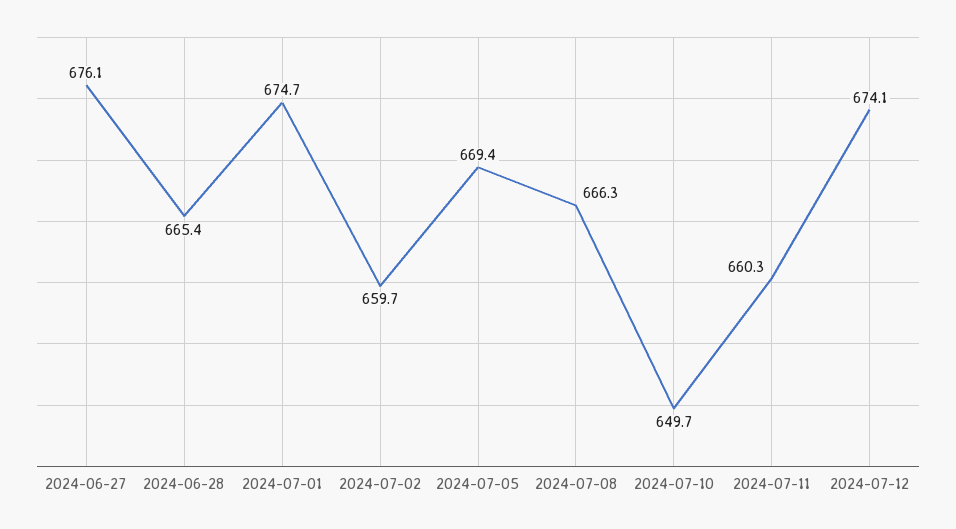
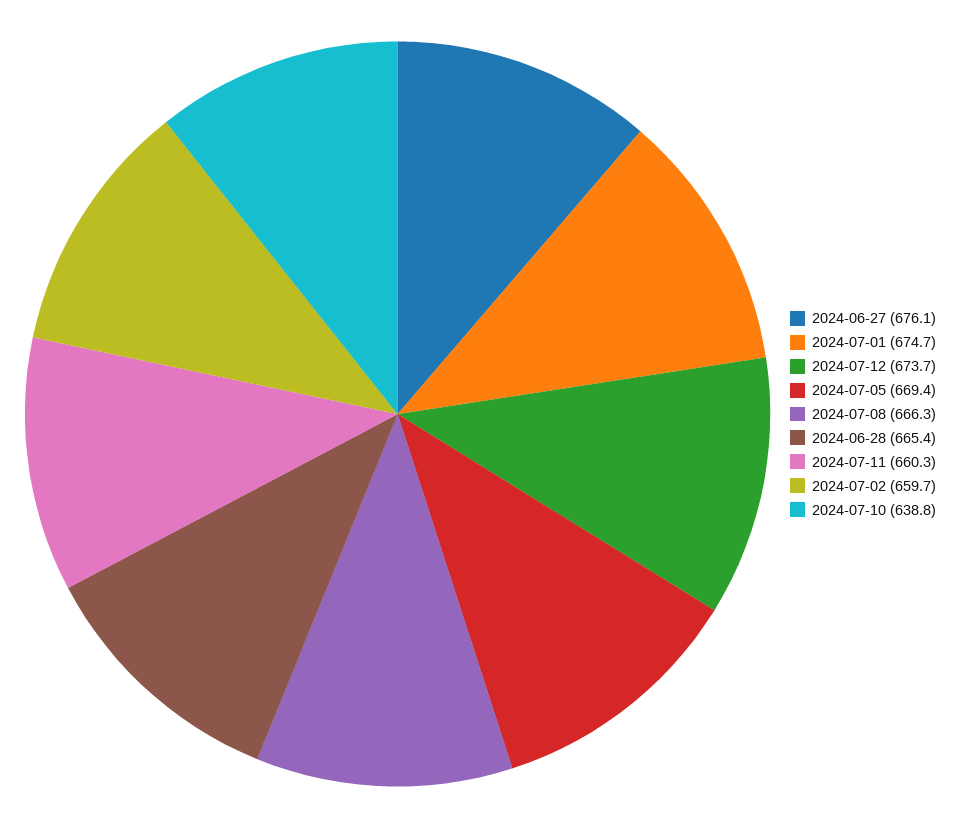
2024-07-10: 649.7 -> 638.8
2024-07-12: 674.1 -> 673.7

